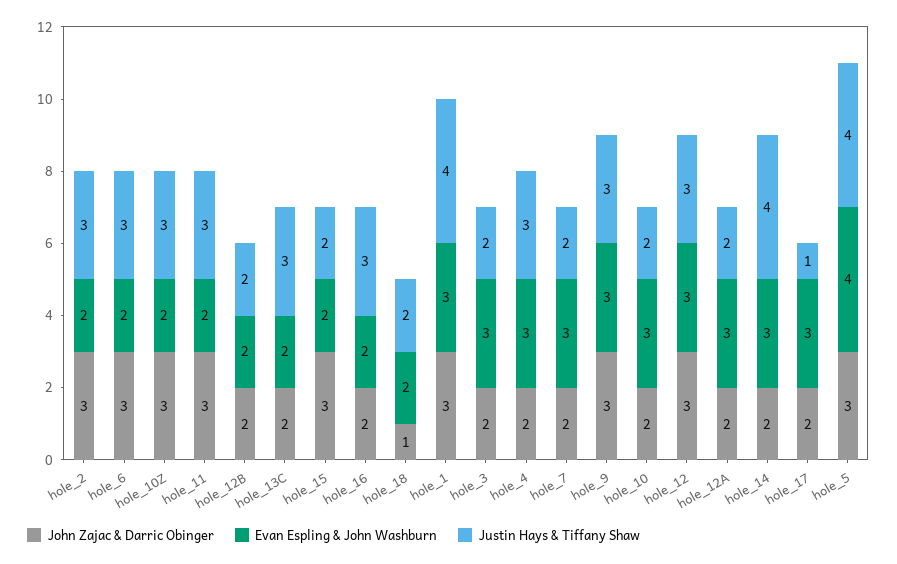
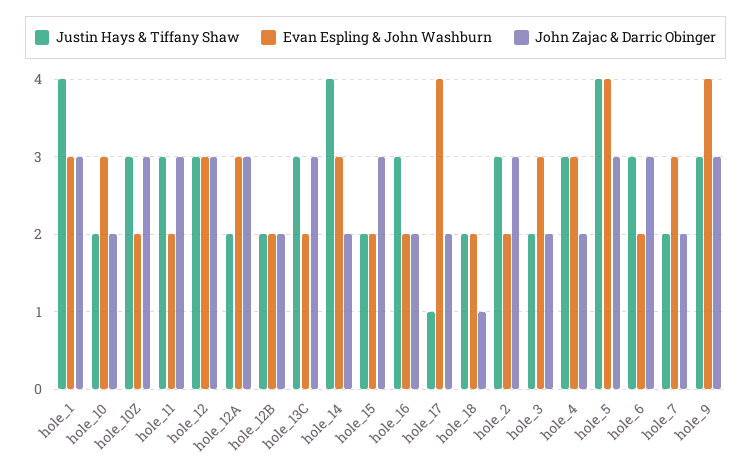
John Zajac & Darric Obinger, hole_13C: 2 -> 3
Evan Espling & John Washburn, hole_9: 3 -> 4
John Zajac & Darric Obinger, hole_12A: 2 -> 3
Evan Espling & John Washburn, hole_17: 3 -> 4

